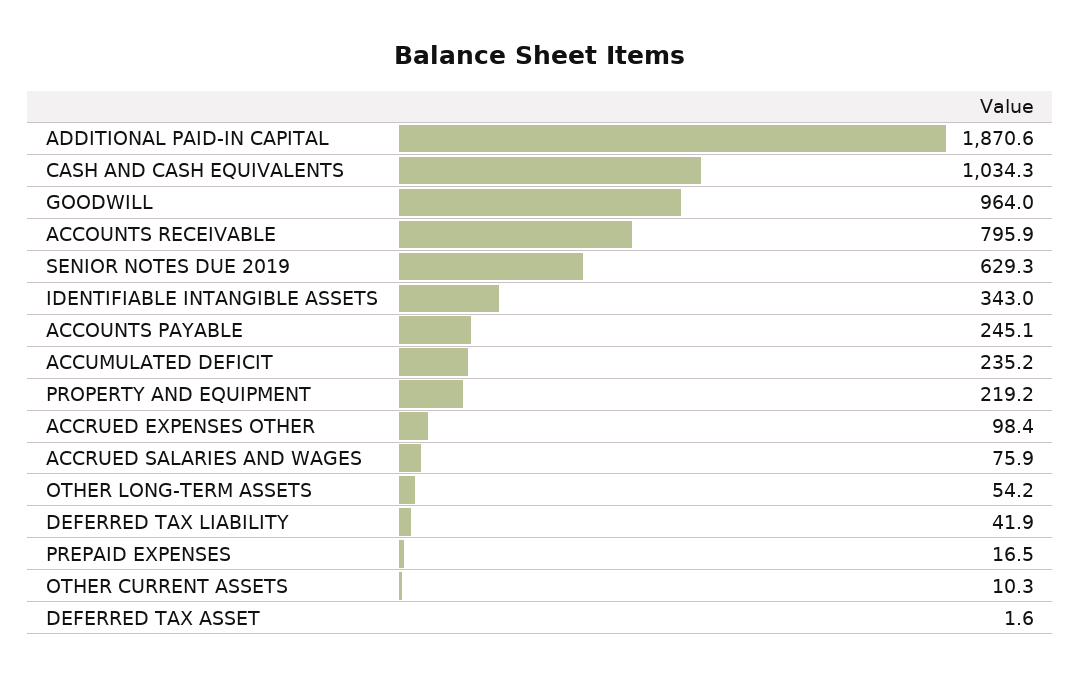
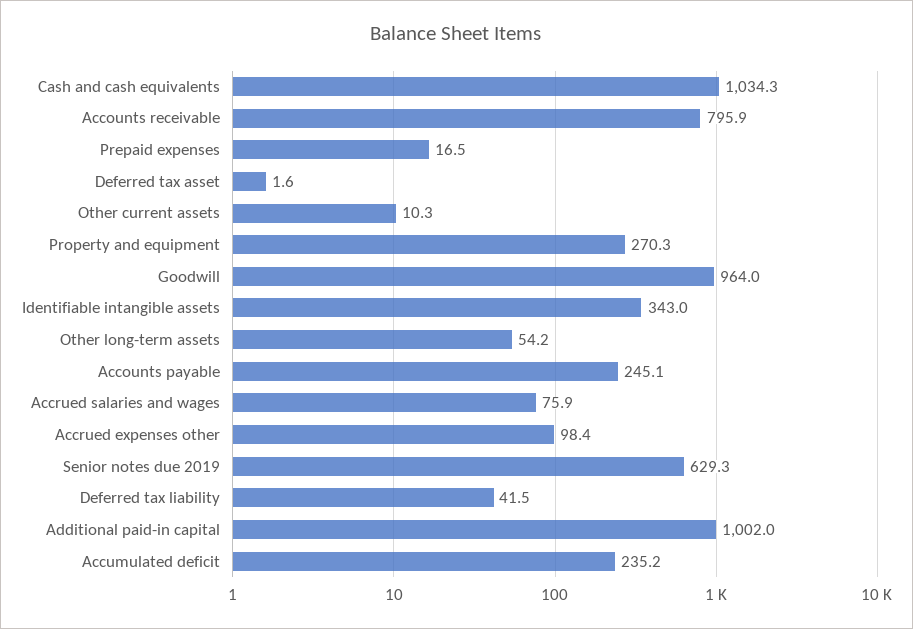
ADDITIONAL PAID-IN CAPITAL: 1870.6 -> 1002
PROPERTY AND EQUIPMENT: 219.2 -> 270.3
DEFERRED TAX LIABILITY: 41.9 -> 41.5

